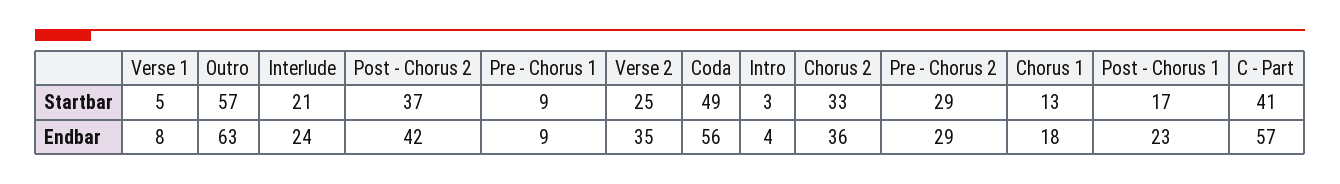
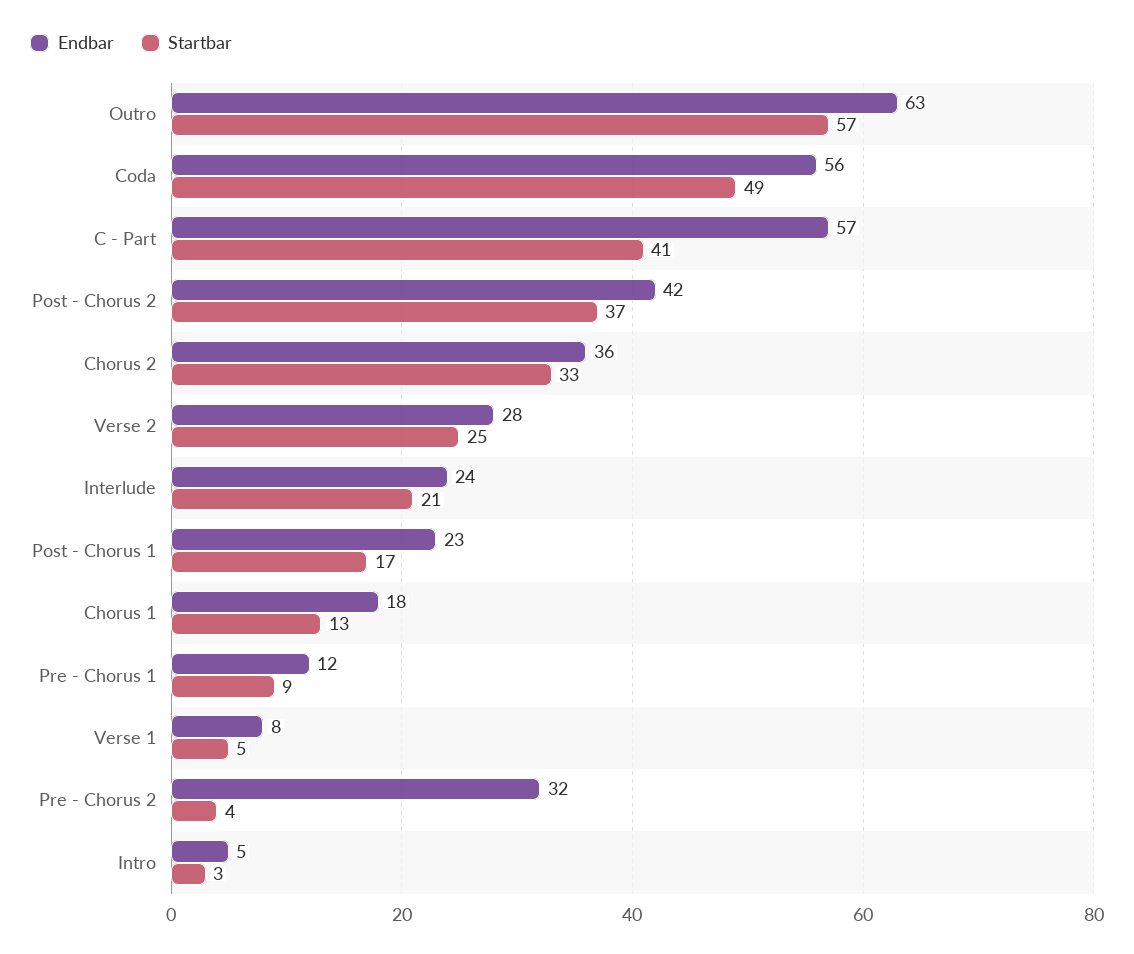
Startbar, Pre - Chorus 2: 29 -> 4
Endbar, Pre - Chorus 1: 9 -> 12
Endbar, Verse 2: 35 -> 28
Endbar, Intro: 4 -> 5
Endbar, Pre - Chorus 2: 29 -> 32

